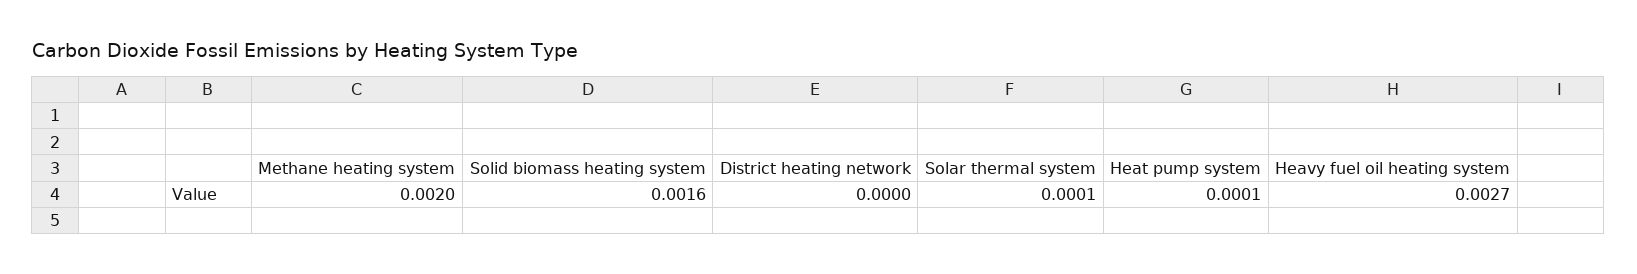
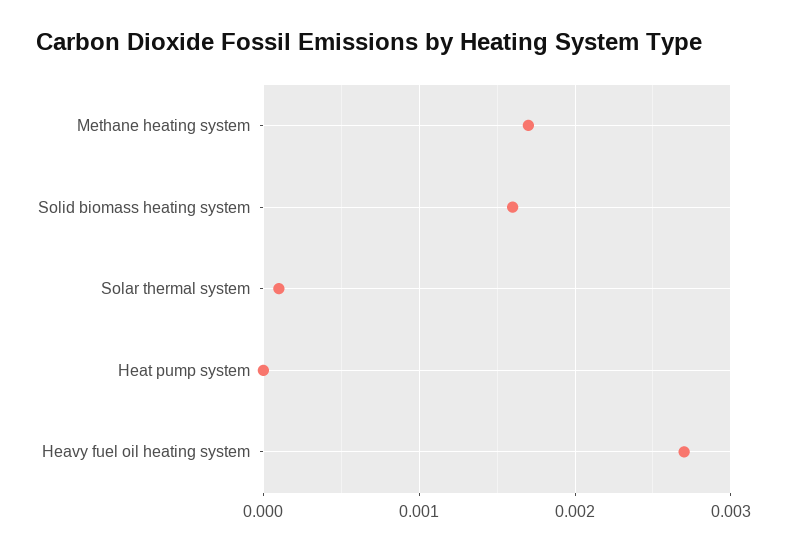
Methane heating system: 0.002 -> 0.0017
District heating network: 0 -> none
Heat pump system: 0.0001 -> 0

